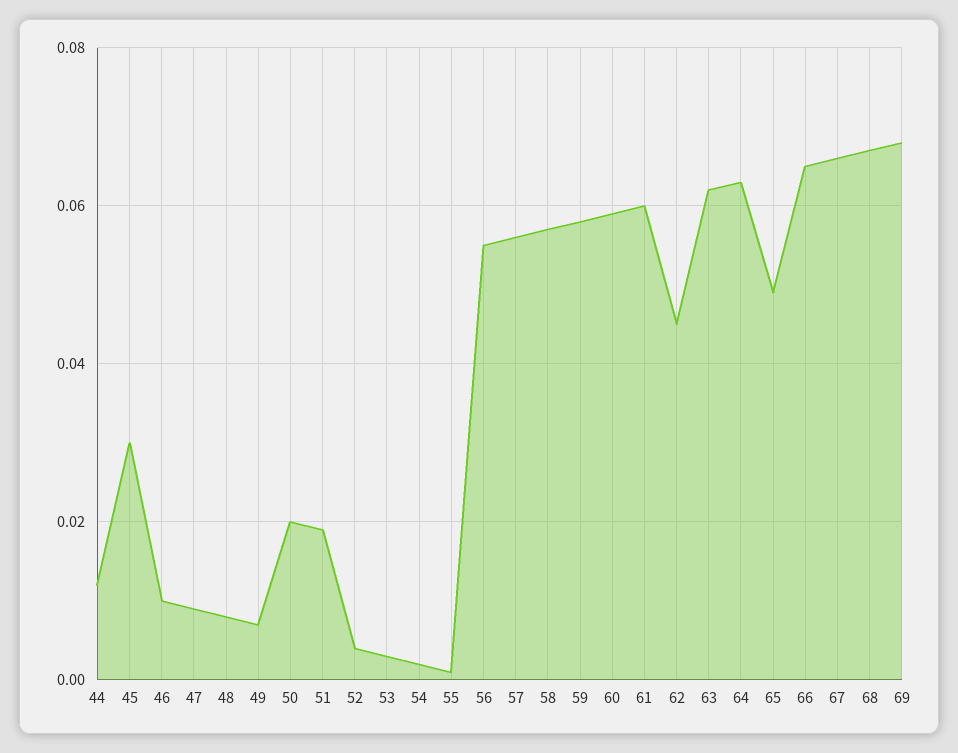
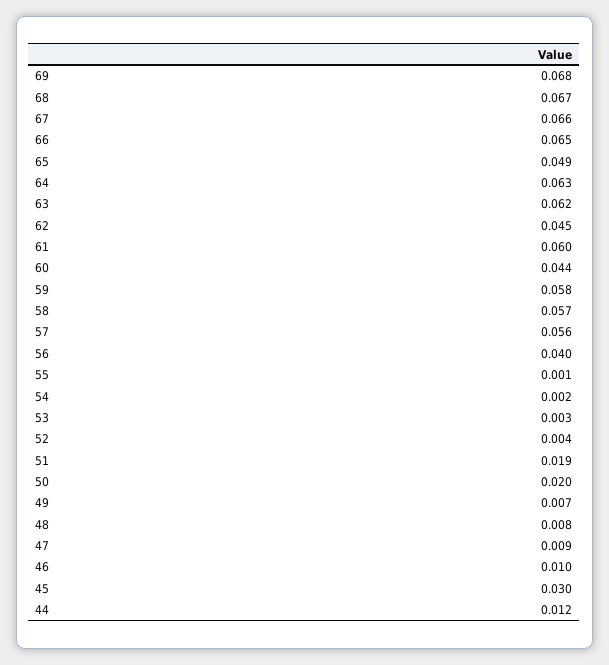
56: 0.055 -> 0.04
60: 0.06 -> 0.044

